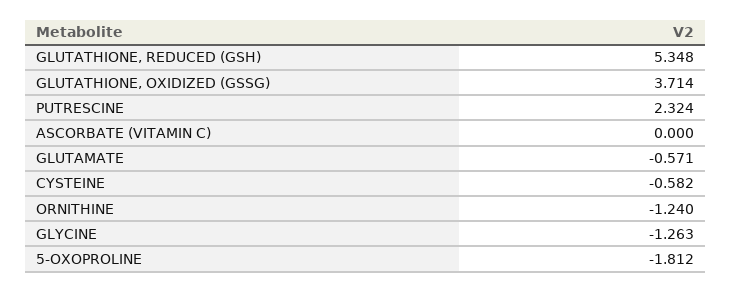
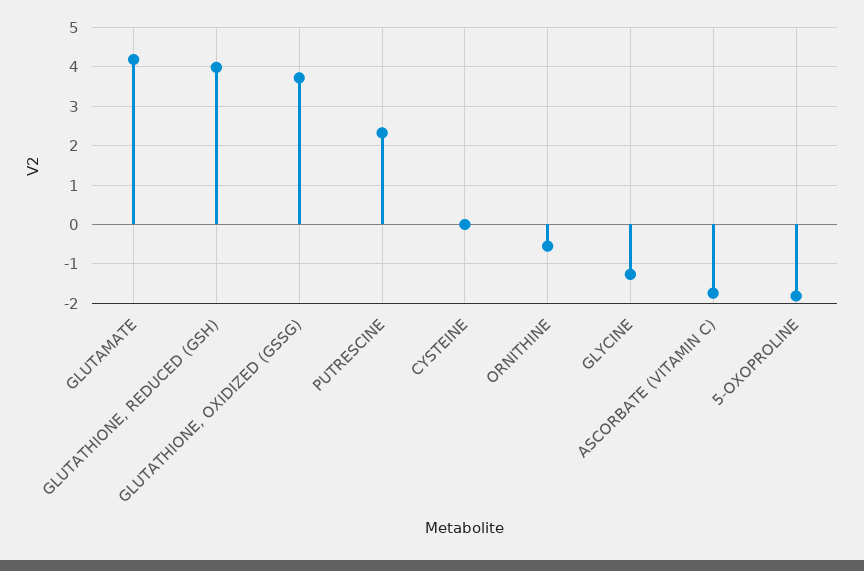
GLUTATHIONE, REDUCED (GSH): 5.348 -> 4
ASCORBATE (VITAMIN C): 0 -> -1.8
GLUTAMATE: -0.571 -> 4.2
CYSTEINE: -0.582 -> 0
ORNITHINE: -1.24 -> -0.6

